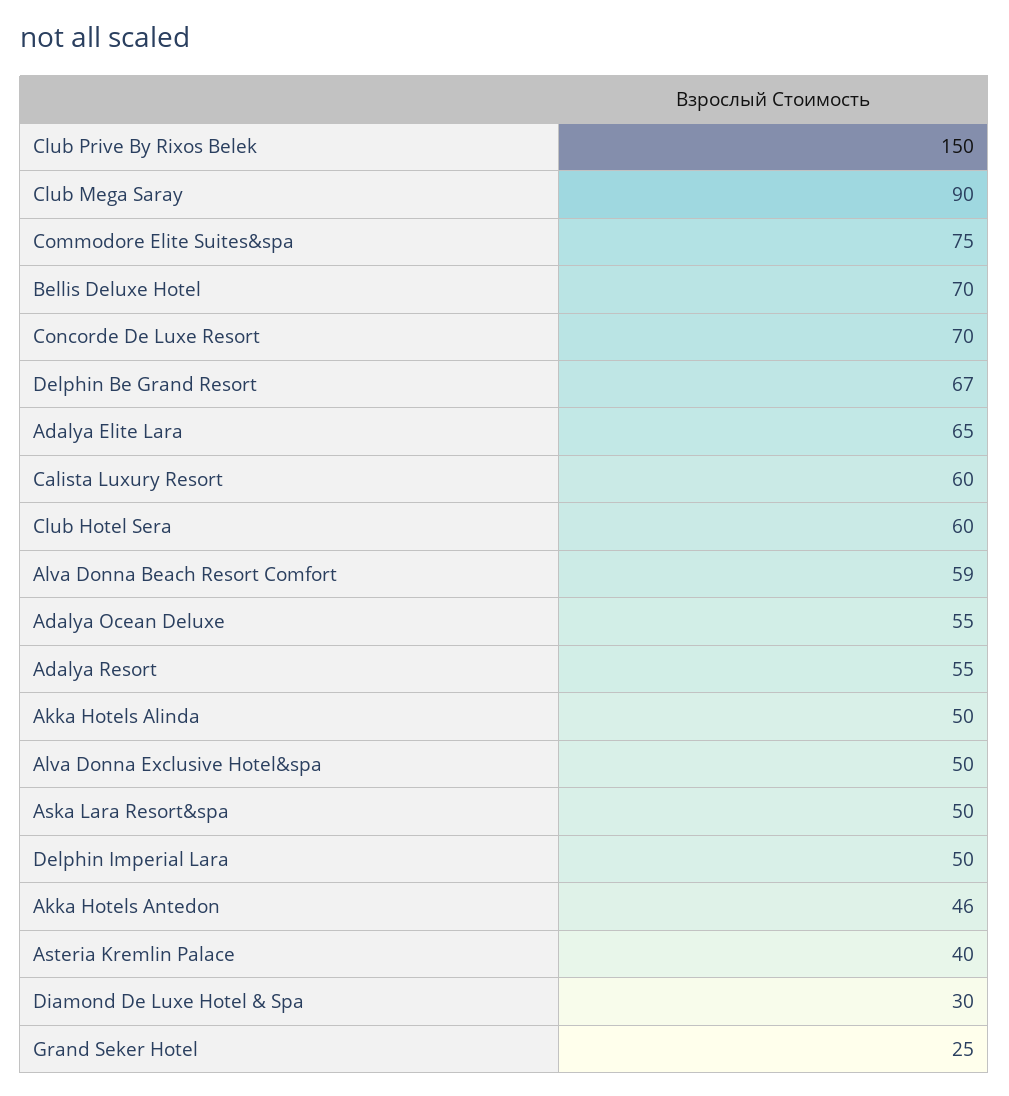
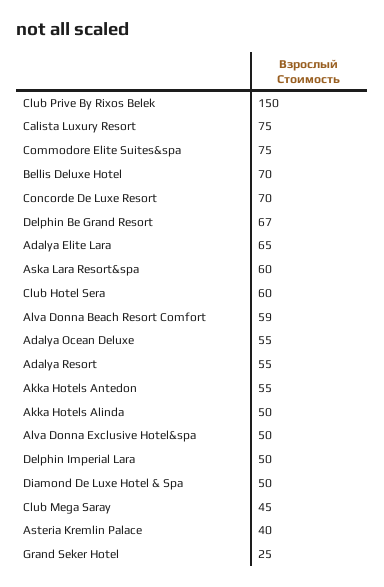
Club Mega Saray: 90 -> 45
Calista Luxury Resort: 60 -> 75
Aska Lara Resort&spa: 50 -> 60
Akka Hotels Antedon: 46 -> 55
Diamond De Luxe Hotel & Spa: 30 -> 50

